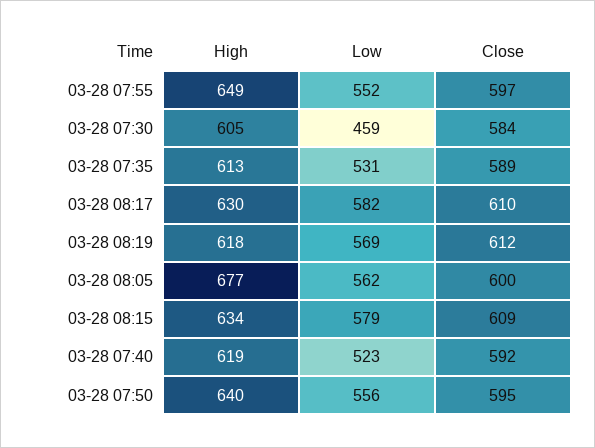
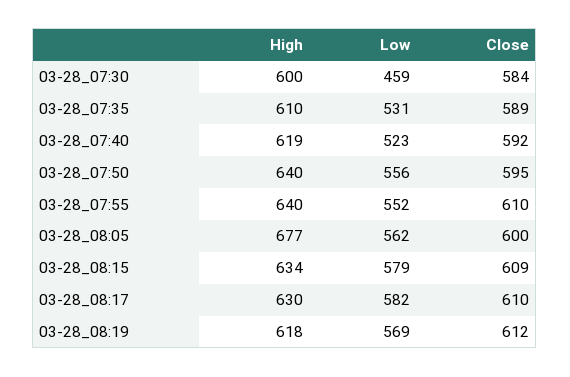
High, 03-28 07:55: 649 -> 640
Close, 03-28 07:55: 597 -> 610
High, 03-28 07:30: 605 -> 600
High, 03-28 07:35: 613 -> 610

